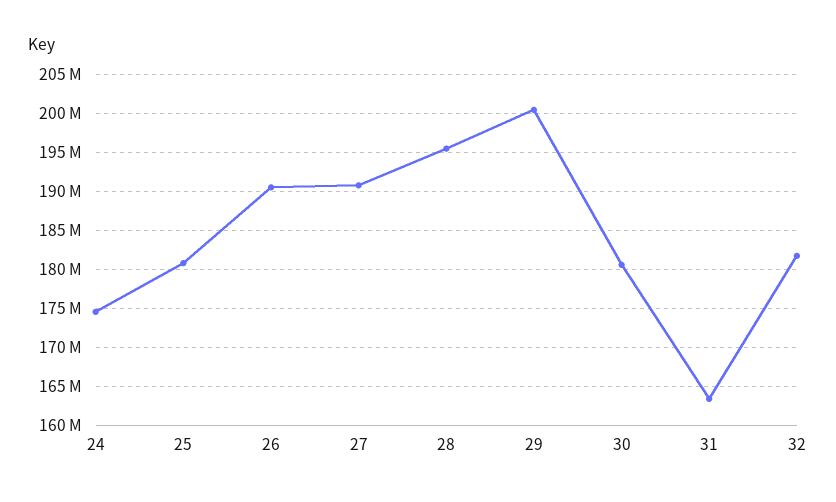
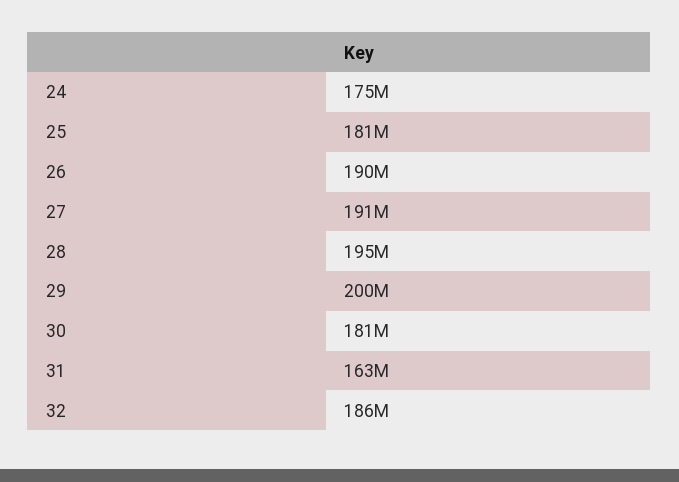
32: 182000000 -> 186000000

